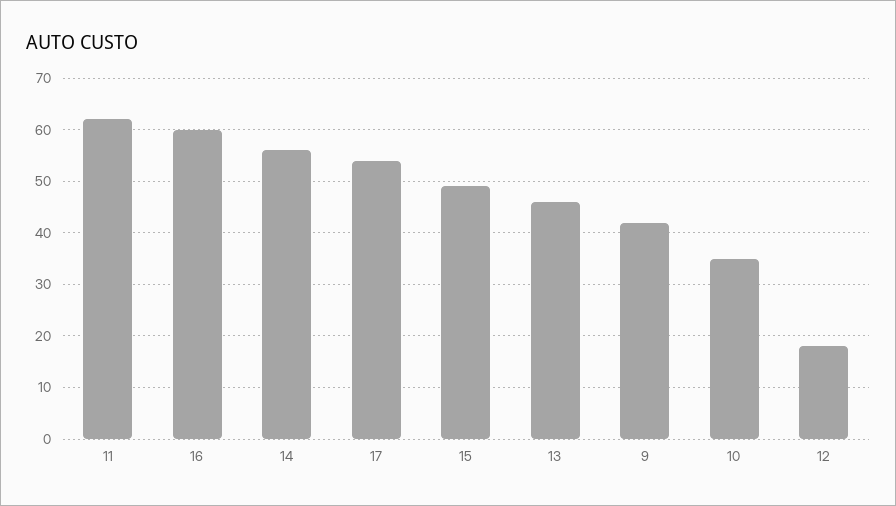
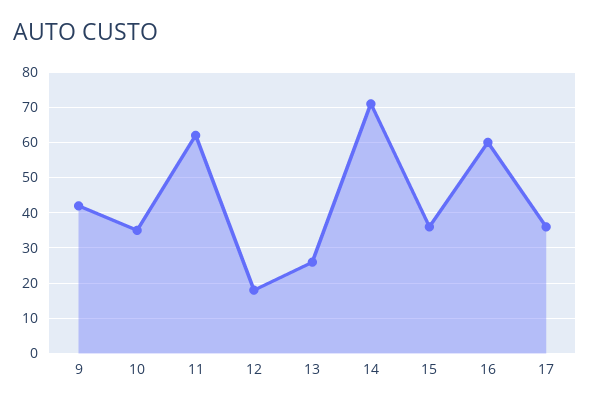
14: 55 -> 70
17: 55 -> 35
15: 50 -> 35
13: 45 -> 25

